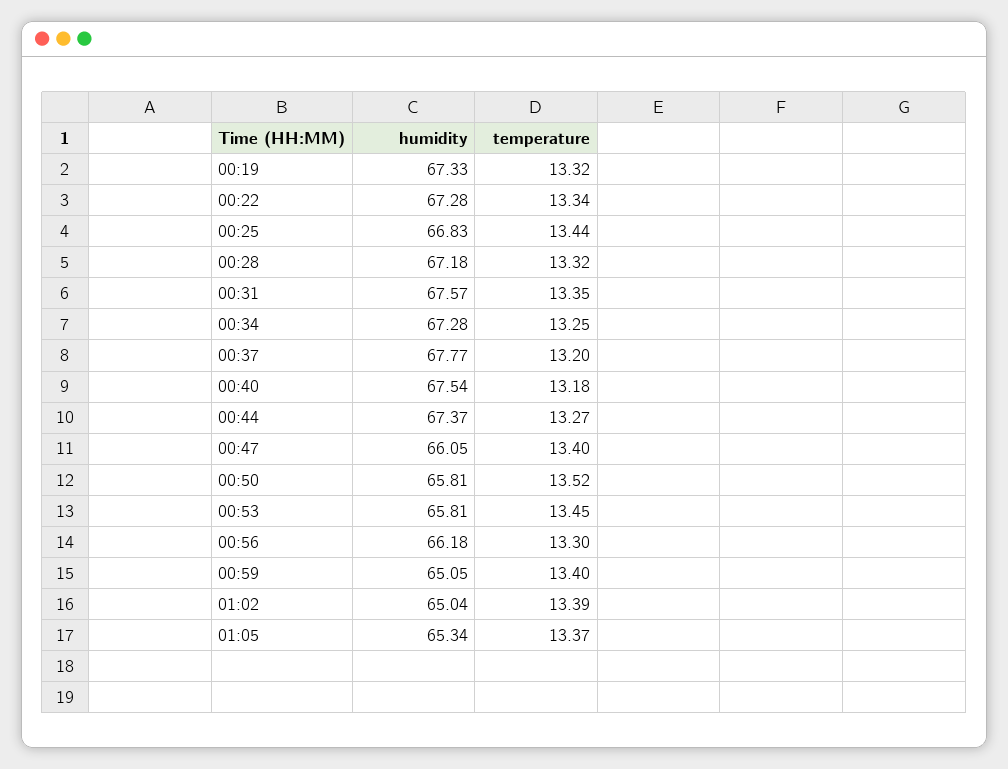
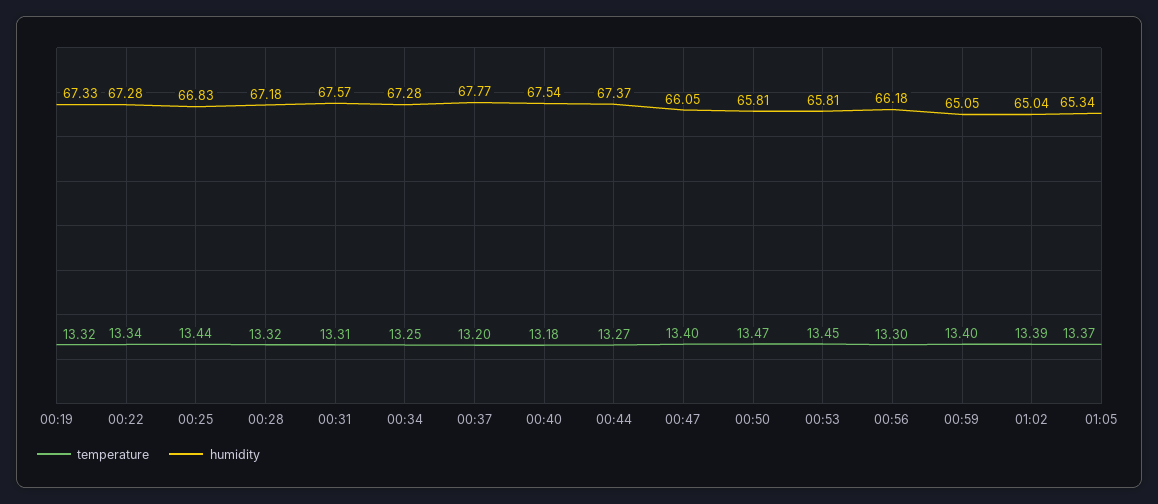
temperature, 00:31: 13.35 -> 13.31
temperature, 00:50: 13.52 -> 13.47

